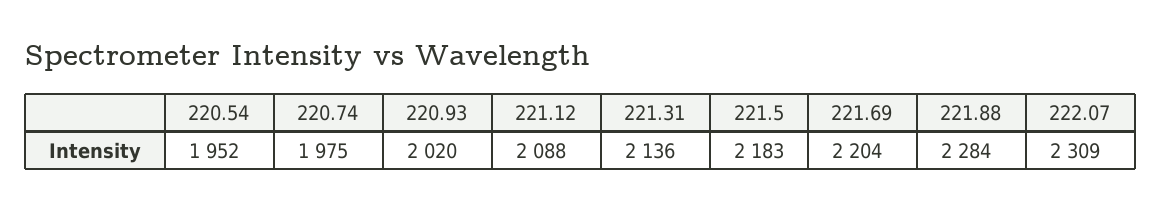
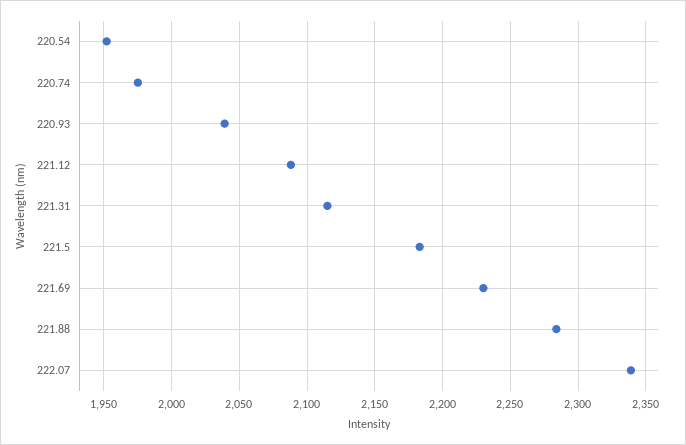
220.93: 2020 -> 2040
221.31: 2136 -> 2115
221.69: 2204 -> 2230
222.07: 2309 -> 2340

